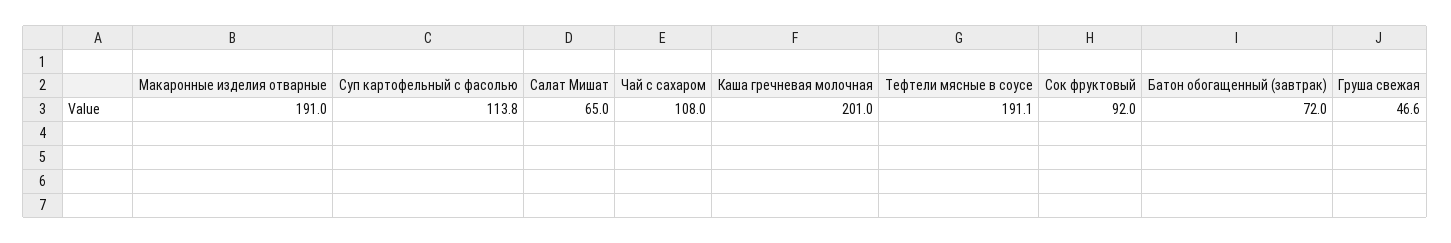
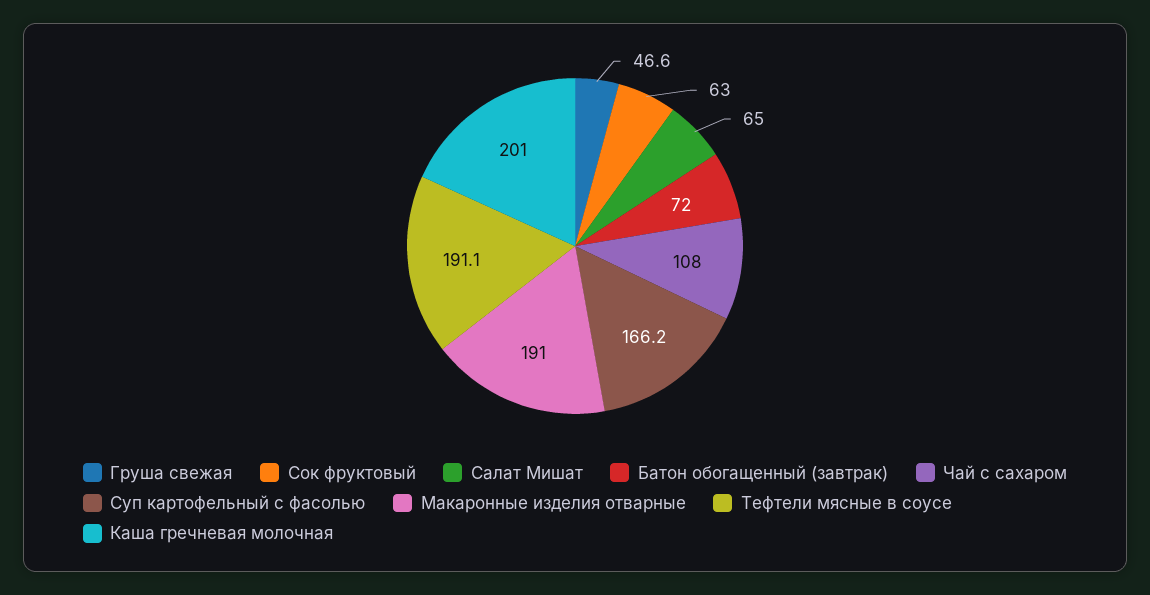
Суп картофельный с фасолью: 113.8 -> 166.2
Сок фруктовый: 92 -> 63

